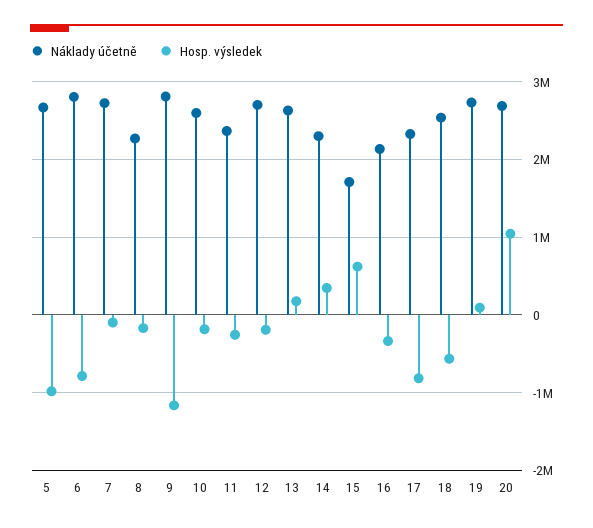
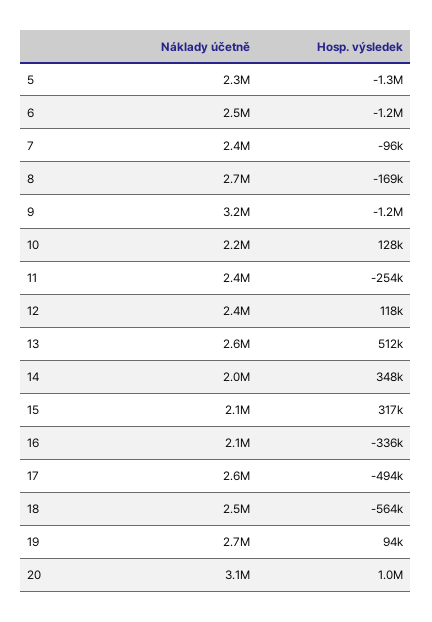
Náklady účetně, 5: 2700000 -> 2300000
Hosp. výsledek, 5: -1000000 -> -1300000
Náklady účetně, 6: 2800000 -> 2500000
Hosp. výsledek, 6: -800000 -> -1200000
Náklady účetně, 7: 2700000 -> 2400000
Náklady účetně, 8: 2300000 -> 2700000
Náklady účetně, 9: 2800000 -> 3200000
Náklady účetně, 10: 2600000 -> 2200000
Hosp. výsledek, 10: -200000 -> 128000
Náklady účetně, 12: 2700000 -> 2400000
Hosp. výsledek, 12: -200000 -> 118000
Hosp. výsledek, 13: 200000 -> 512000
Náklady účetně, 14: 2300000 -> 2000000
Náklady účetně, 15: 1700000 -> 2100000
Hosp. výsledek, 15: 600000 -> 317000
Náklady účetně, 17: 2300000 -> 2600000
Hosp. výsledek, 17: -800000 -> -494000
Náklady účetně, 20: 2700000 -> 3100000

